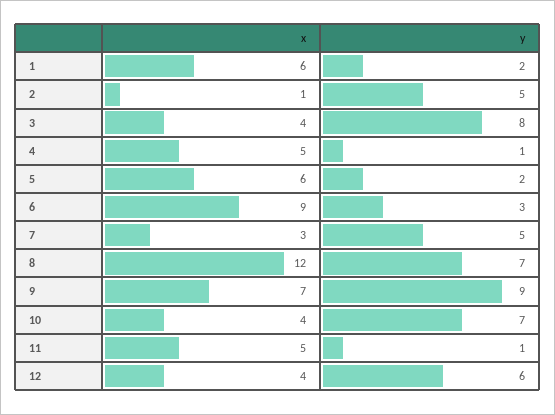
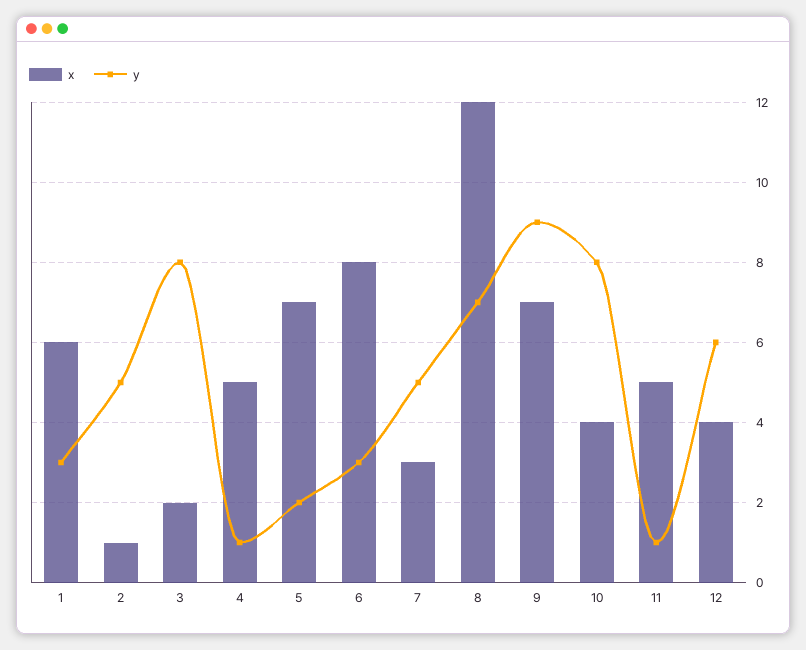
y, 1: 2 -> 3
x, 3: 4 -> 2
x, 5: 6 -> 7
x, 6: 9 -> 8
y, 10: 7 -> 8

